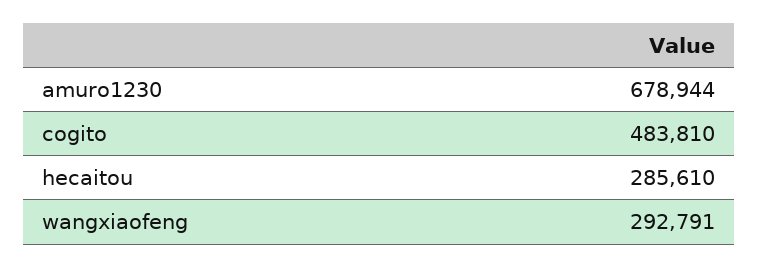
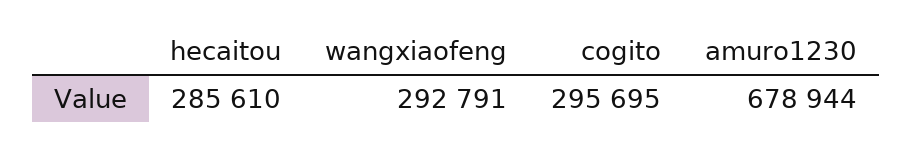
cogito: 483810 -> 295695

